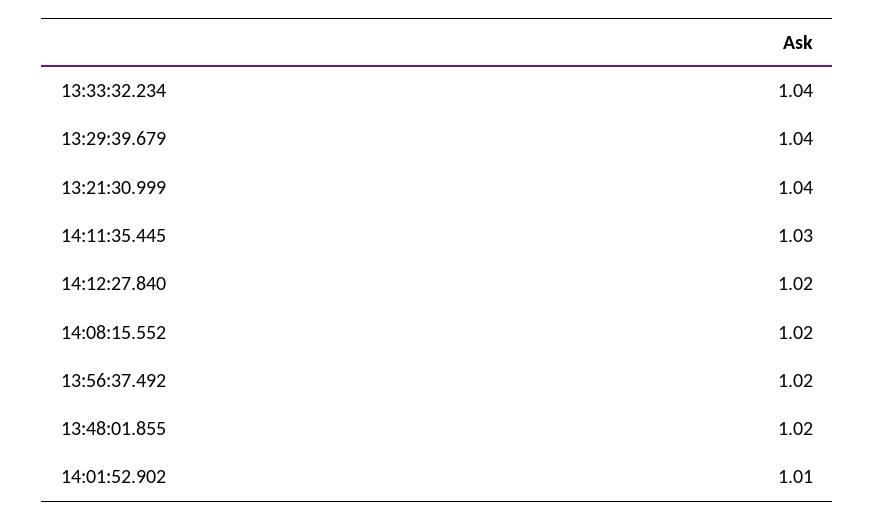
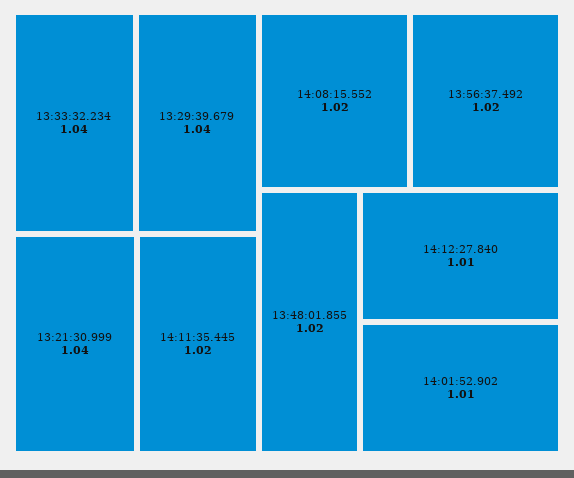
14:11:35.445: 1.03 -> 1.02
14:12:27.840: 1.02 -> 1.01

